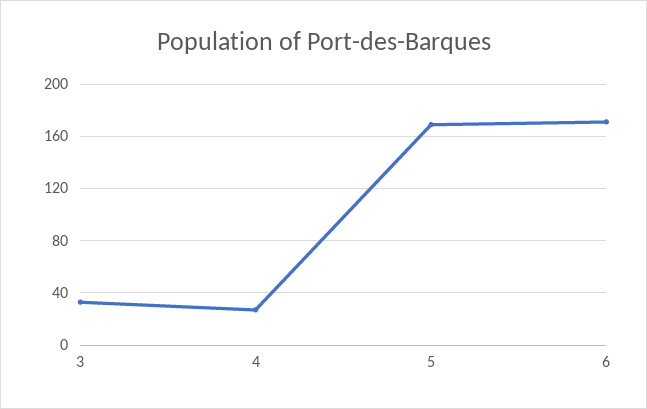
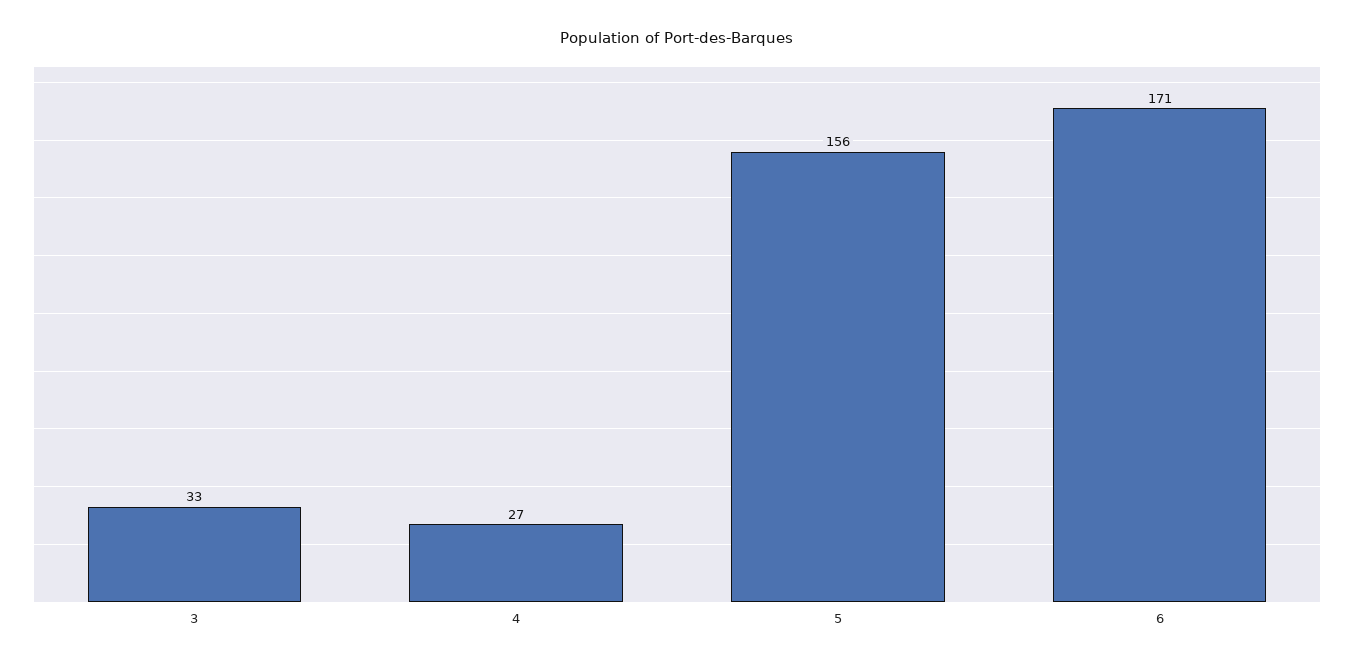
5: 170 -> 156

